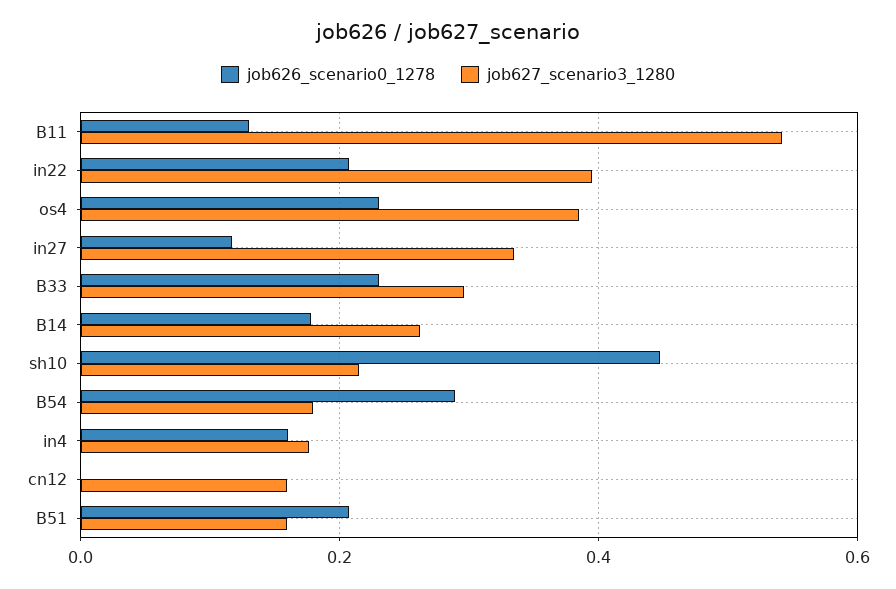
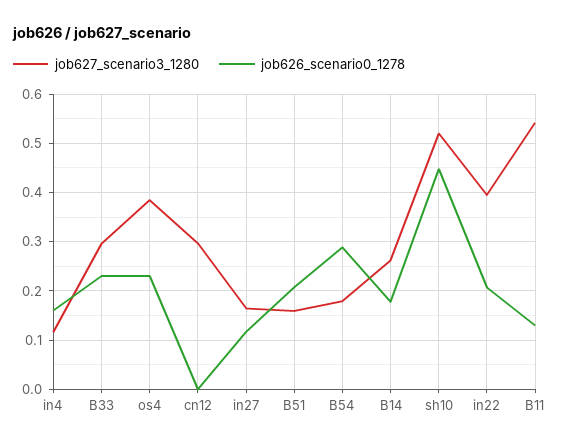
job627_scenario3_1280, in27: 0.34 -> 0.16
job627_scenario3_1280, sh10: 0.22 -> 0.52
job627_scenario3_1280, in4: 0.18 -> 0.12
job627_scenario3_1280, cn12: 0.16 -> 0.3

